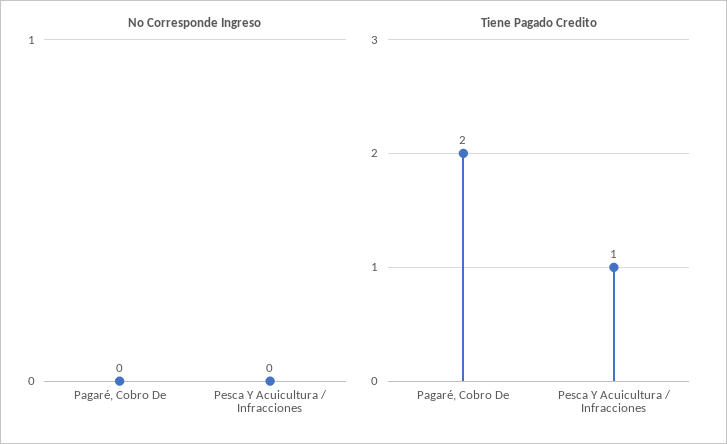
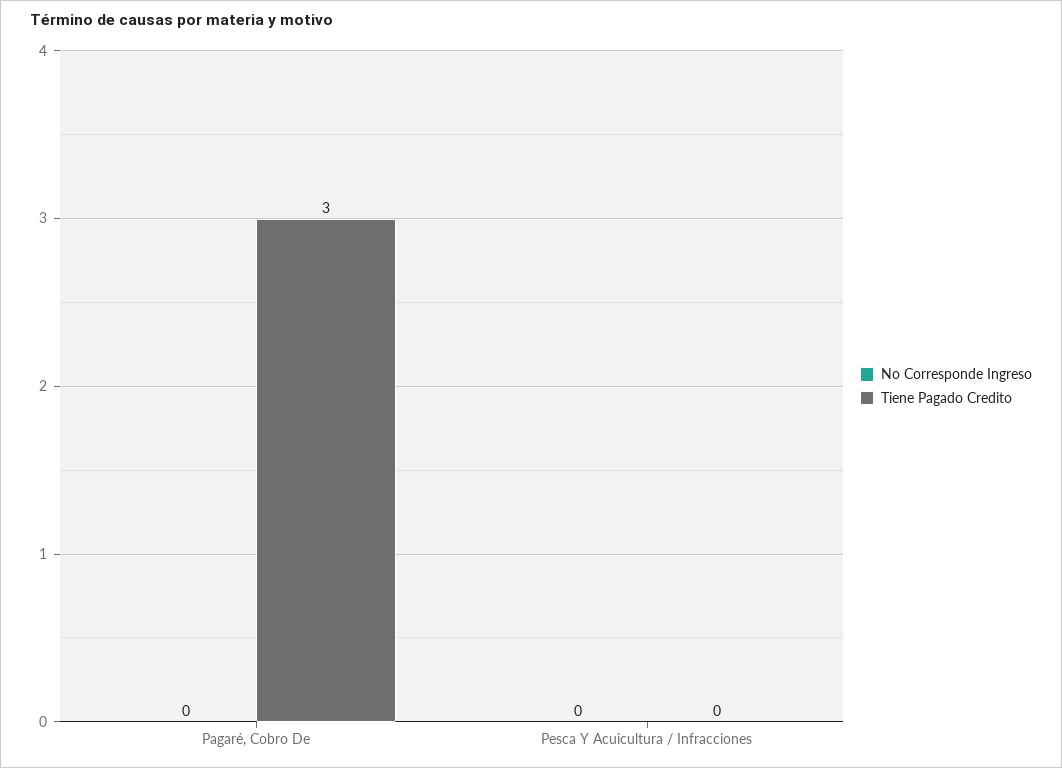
Tiene Pagado Credito, Pagaré, Cobro De: 2 -> 3
Tiene Pagado Credito, Pesca Y Acuicultura / Infracciones: 1 -> 0

